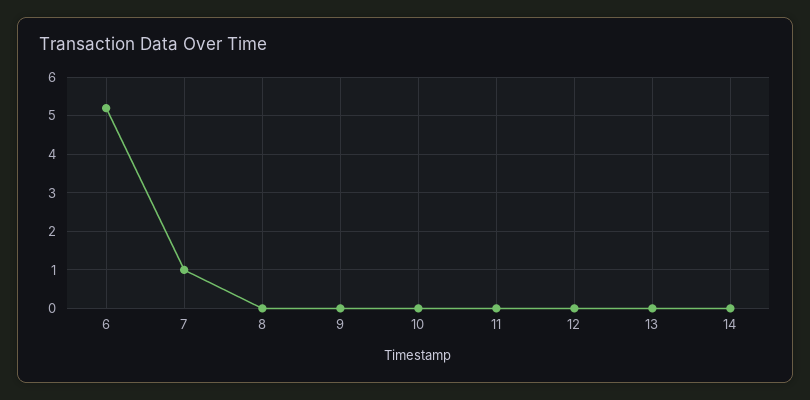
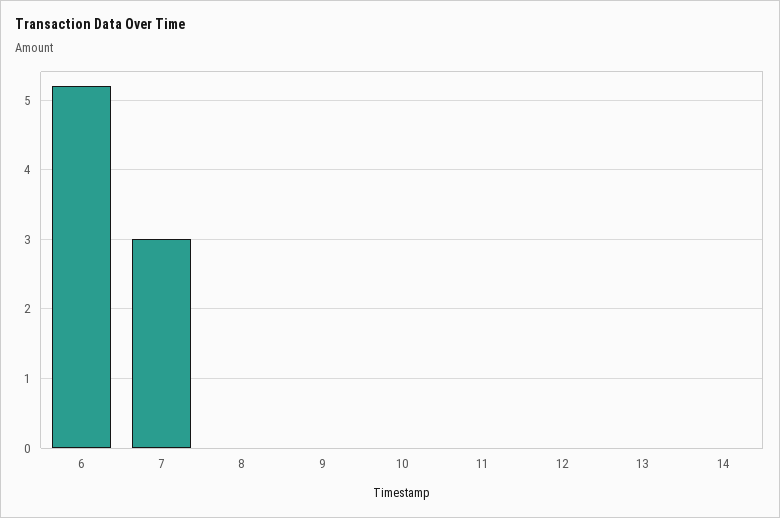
7: 1 -> 3

